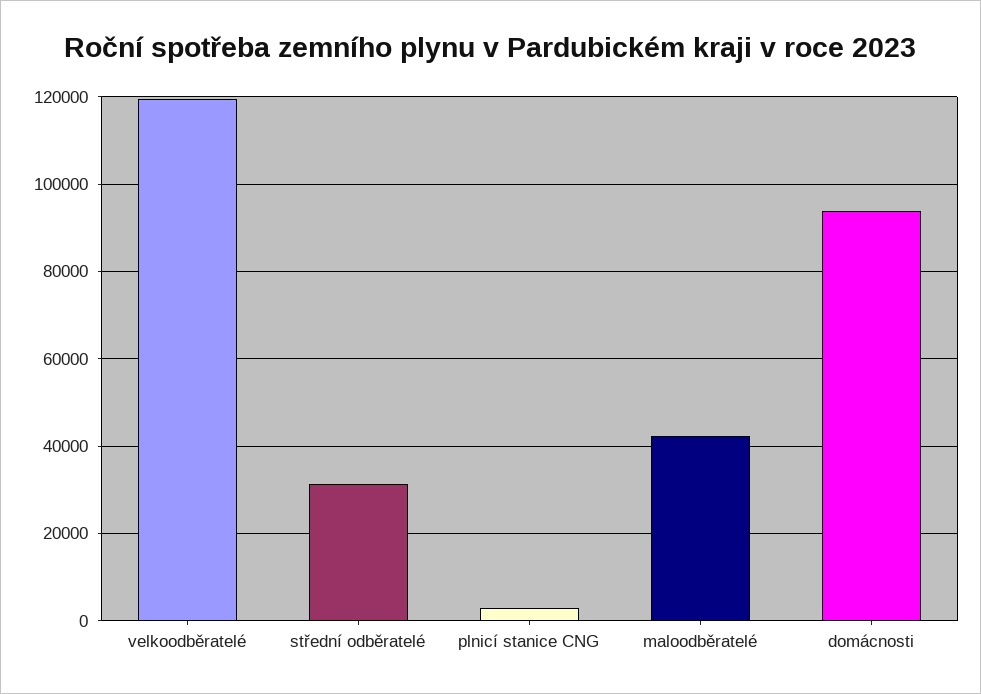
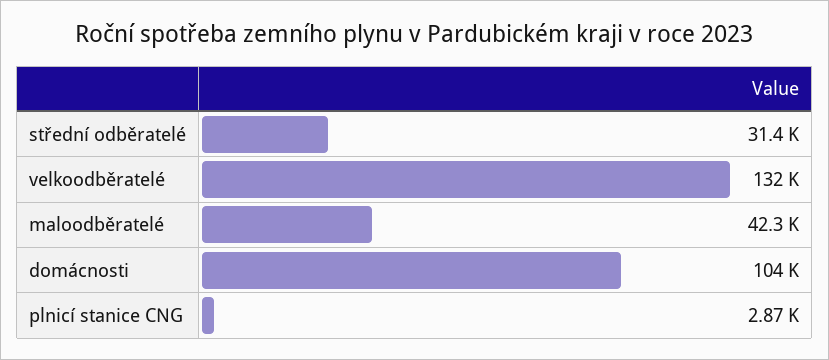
velkoodběratelé: 120000 -> 132000
domácnosti: 94000 -> 104000

